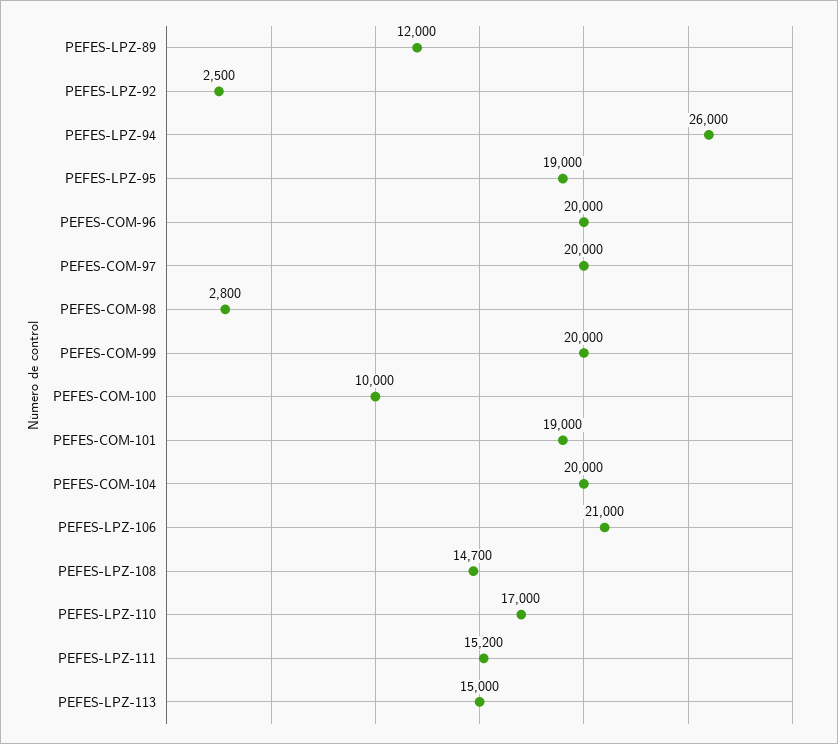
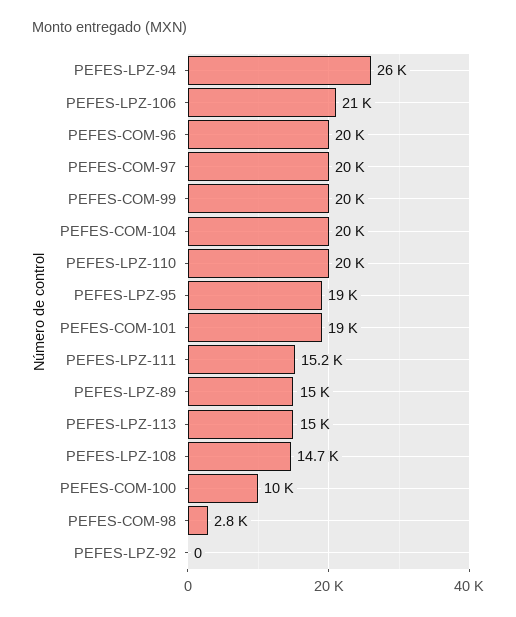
PEFES-LPZ-89: 12000 -> 15000
PEFES-LPZ-92: 2500 -> 0
PEFES-LPZ-110: 17000 -> 20000

